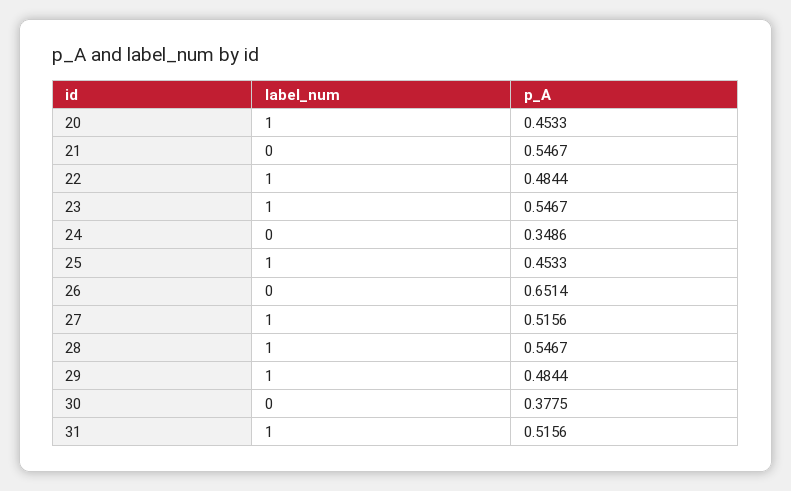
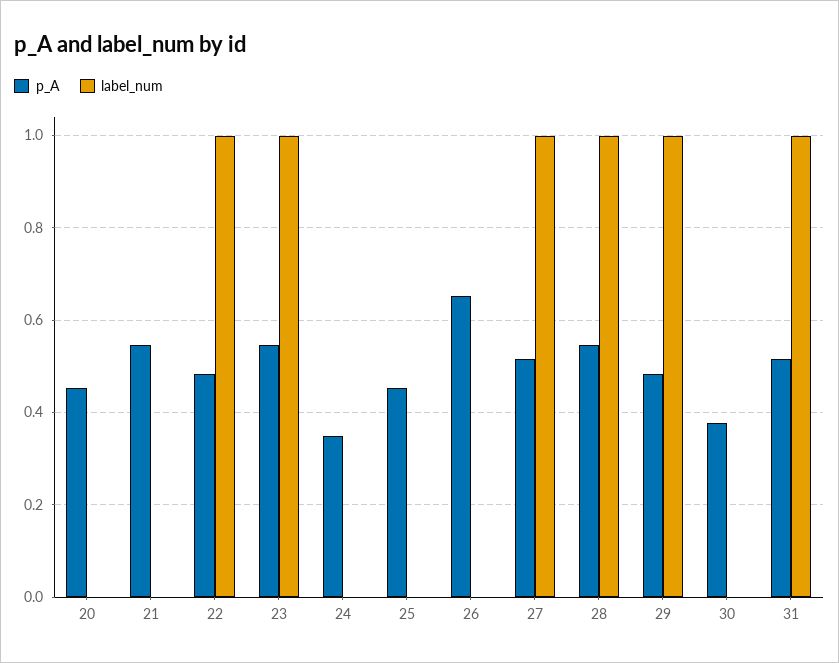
label_num, 20: 1 -> 0
label_num, 25: 1 -> 0

